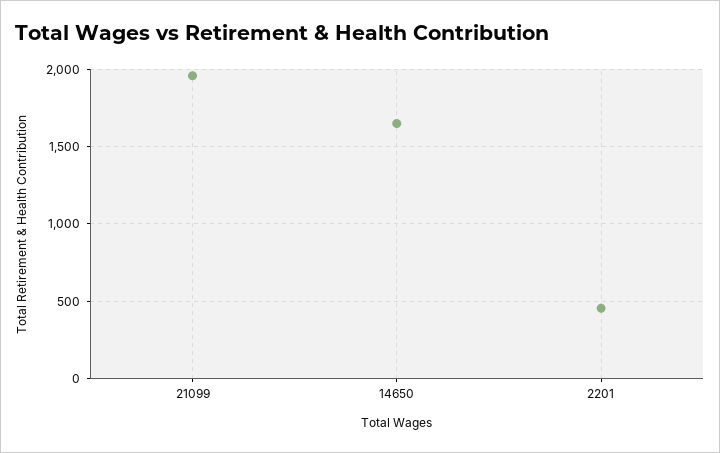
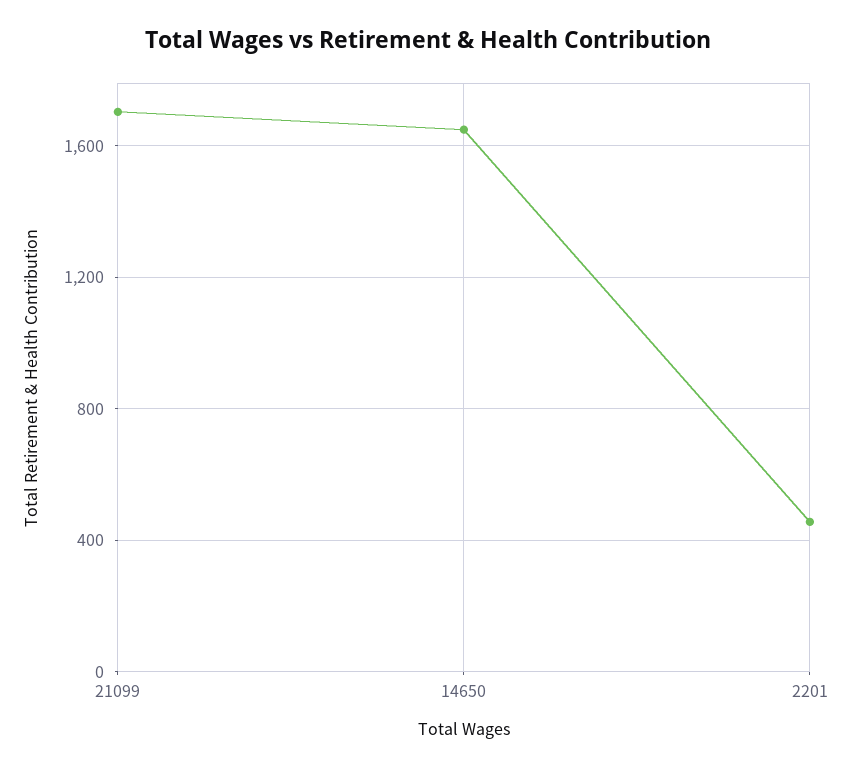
21099: 1950 -> 1700

